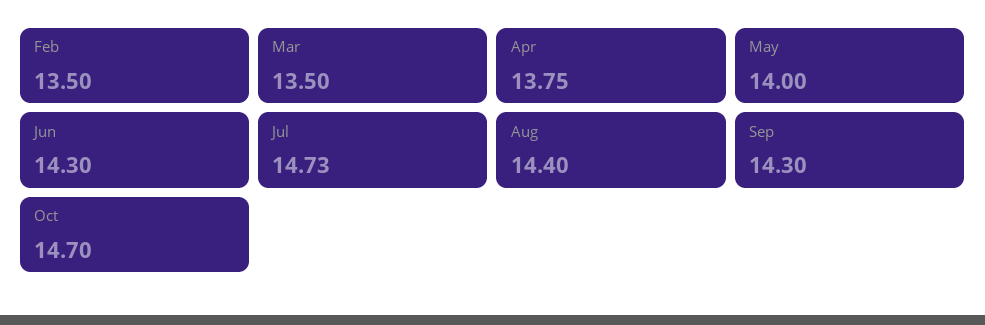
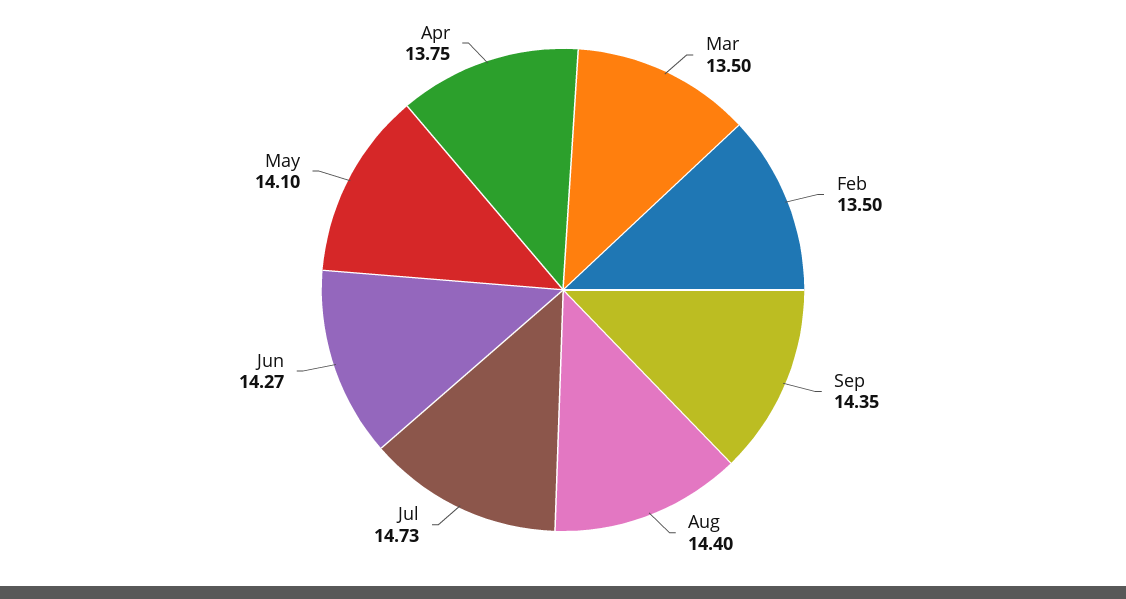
May: 14 -> 14.1
Jun: 14.3 -> 14.27
Sep: 14.3 -> 14.35
Oct: 14.7 -> none

